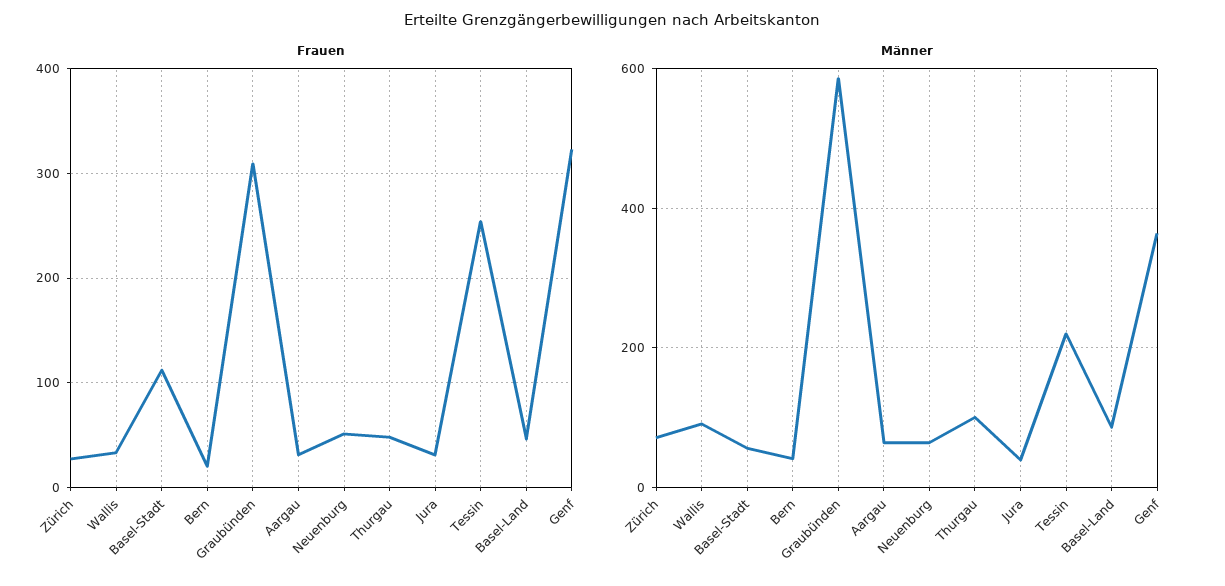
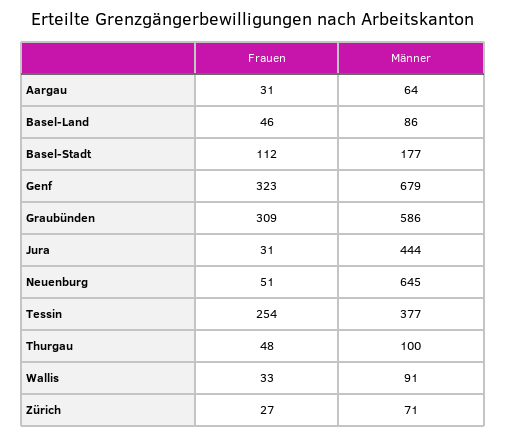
Frauen, Bern: 20 -> none
Männer, Basel-Stadt: 60 -> 177
Männer, Bern: 40 -> none
Männer, Neuenburg: 60 -> 645
Männer, Jura: 40 -> 444
Männer, Tessin: 220 -> 377
Männer, Genf: 360 -> 679

